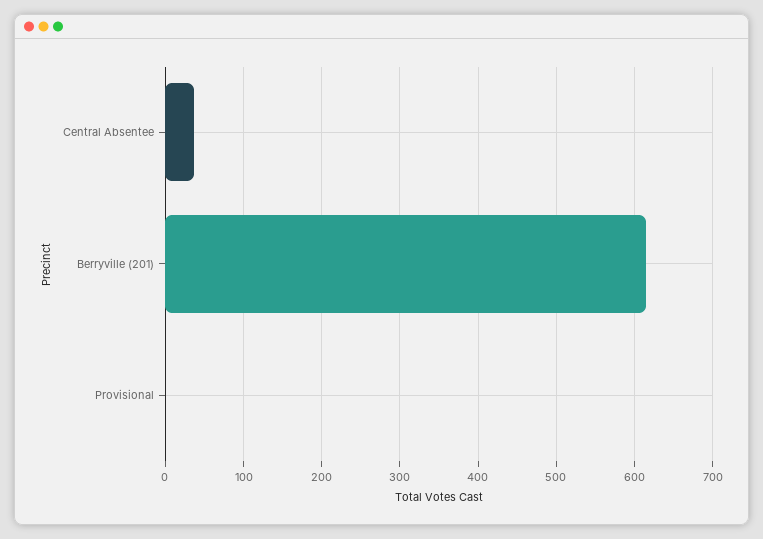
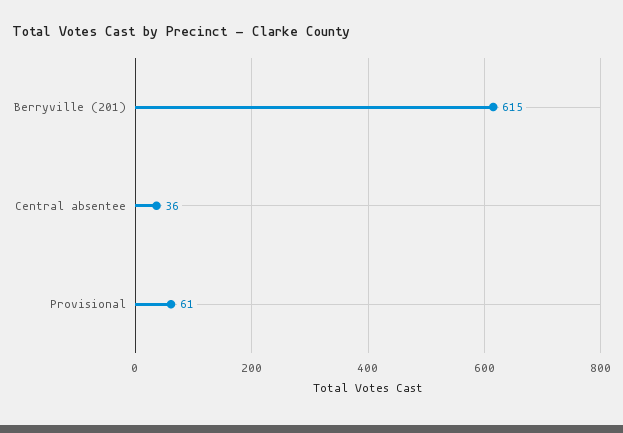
Provisional: 0 -> 61

